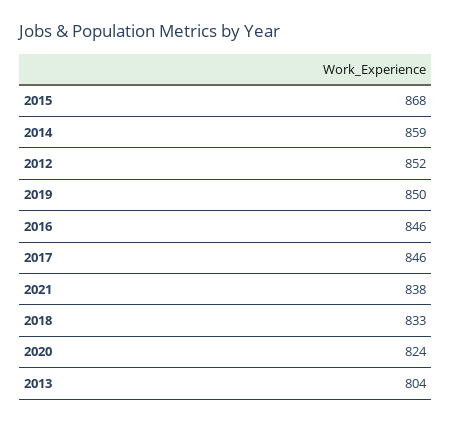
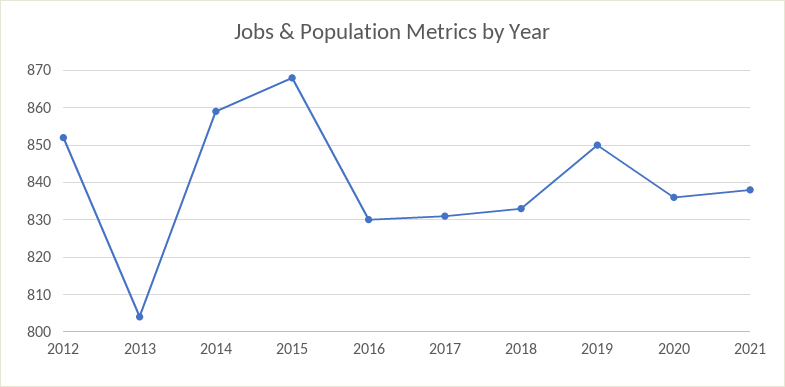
2016: 846 -> 830
2017: 846 -> 830
2020: 824 -> 835

